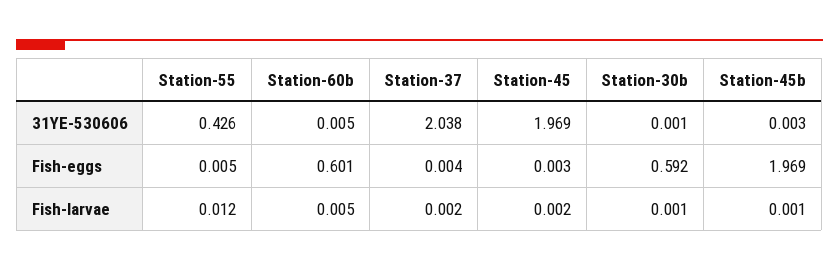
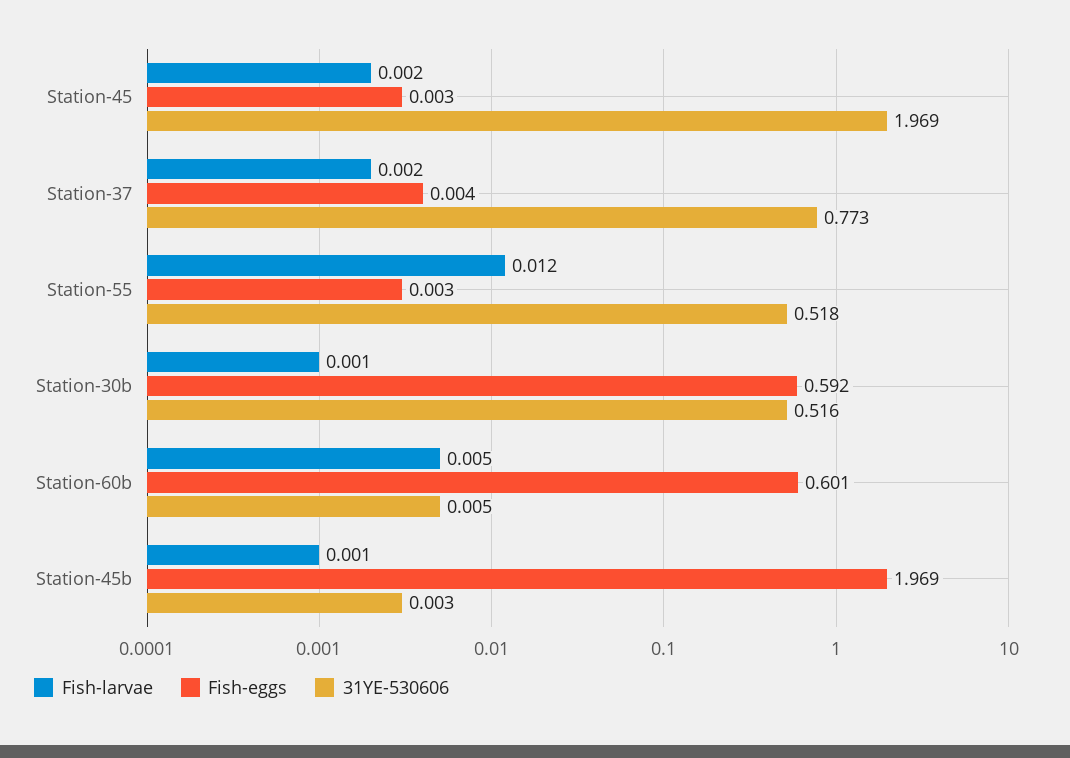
31YE-530606, Station-55: 0.426 -> 0.518
31YE-530606, Station-37: 2.038 -> 0.773
31YE-530606, Station-30b: 0.001 -> 0.516
Fish-eggs, Station-55: 0.005 -> 0.003

